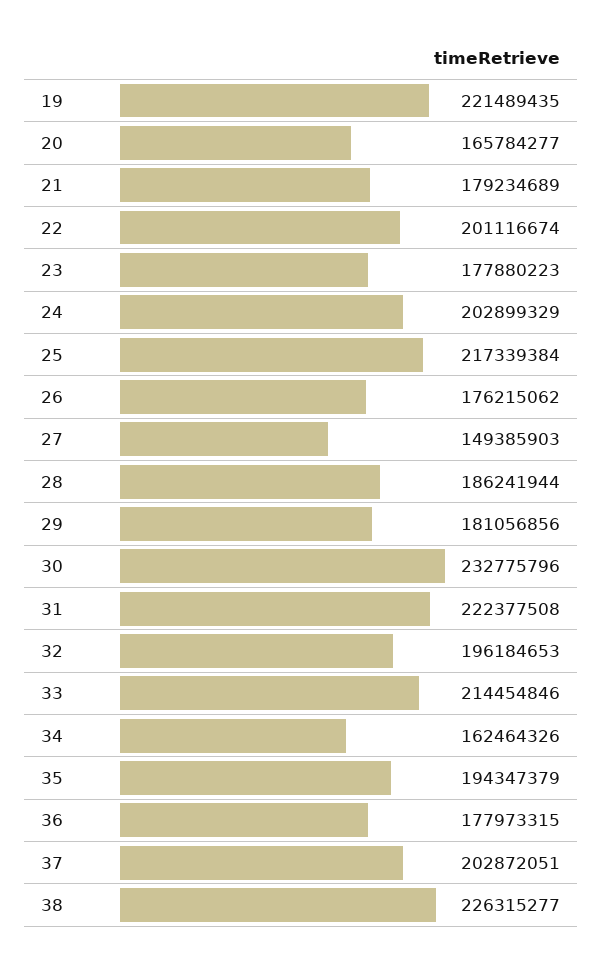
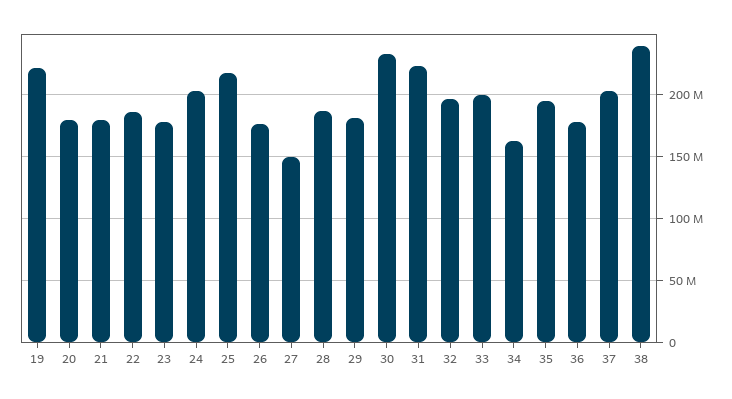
20: 165784277 -> 180000000
22: 201116674 -> 185000000
33: 214454846 -> 200000000
38: 226315277 -> 240000000

